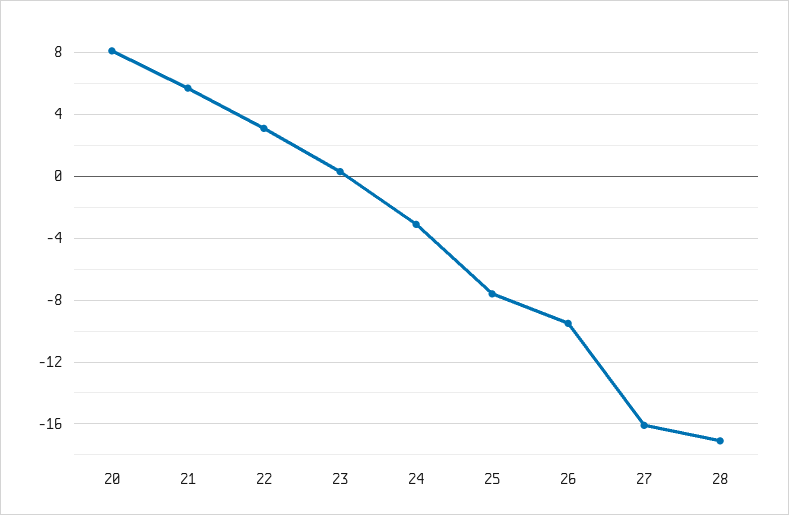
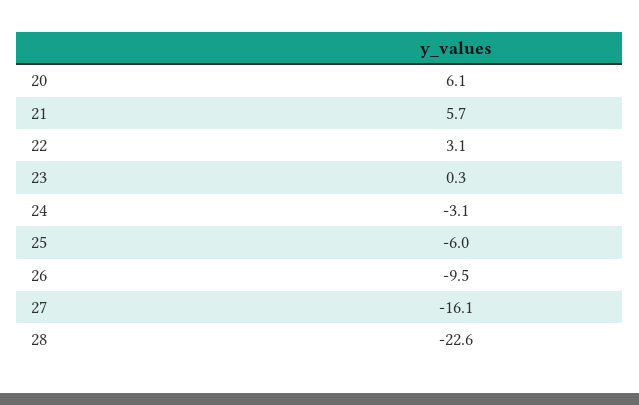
20: 8 -> 6.1
25: -7.5 -> -6
28: -17 -> -22.6

